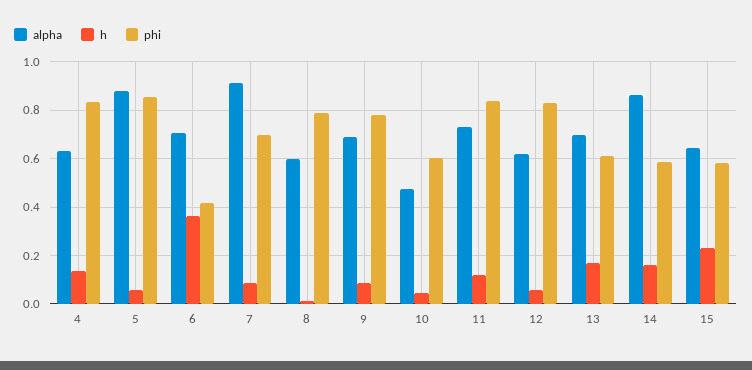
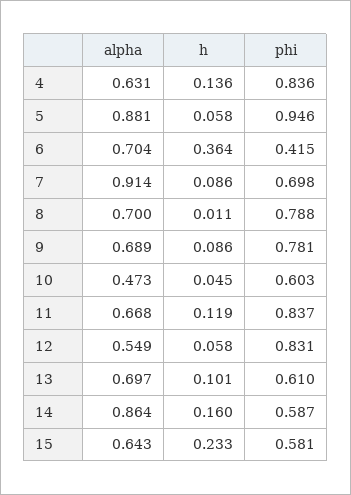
phi, 5: 0.85 -> 0.946
alpha, 8: 0.6 -> 0.7
alpha, 11: 0.725 -> 0.668
alpha, 12: 0.625 -> 0.549
h, 13: 0.175 -> 0.101

